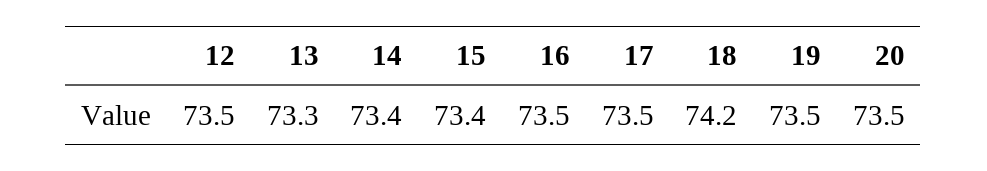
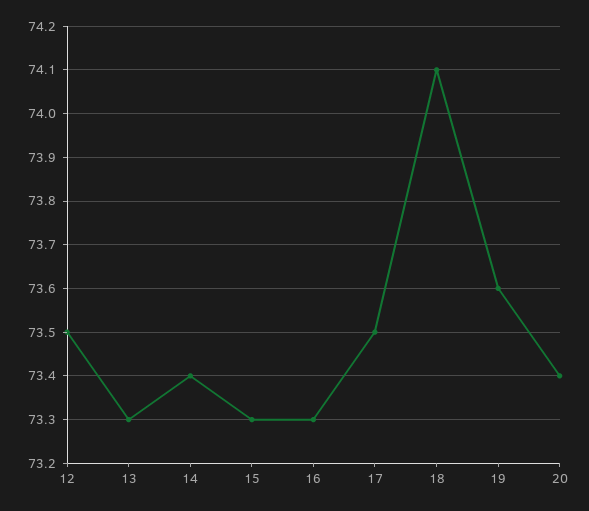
15: 73.4 -> 73.3
16: 73.5 -> 73.3
18: 74.2 -> 74.1
19: 73.5 -> 73.6
20: 73.5 -> 73.4

